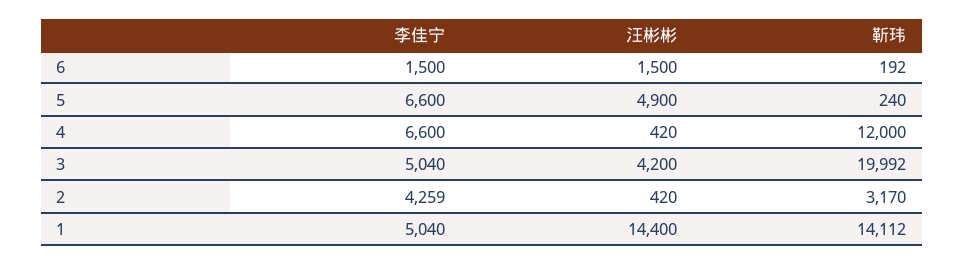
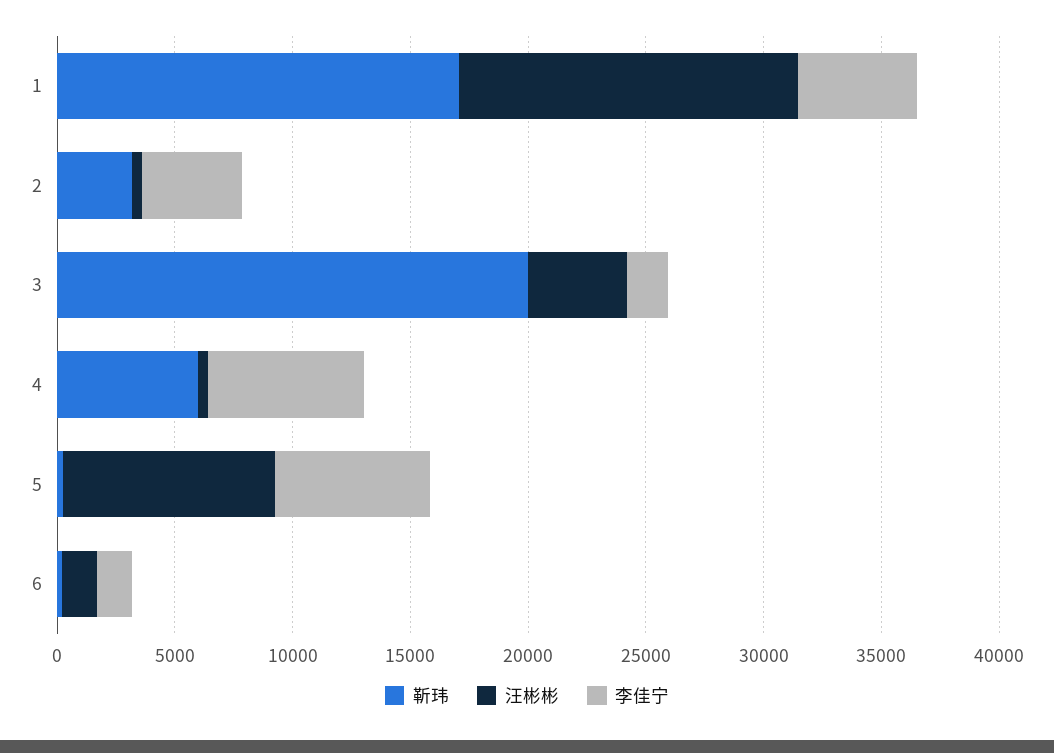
汪彬彬, 5: 4900 -> 9000
靳玮, 4: 12000 -> 6000
李佳宁, 3: 5040 -> 2000
靳玮, 1: 14112 -> 17000

